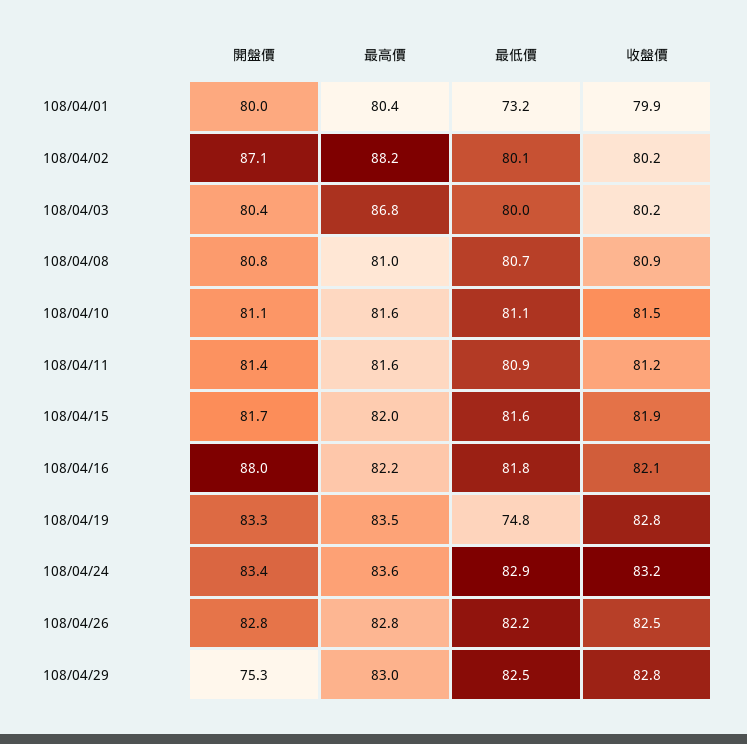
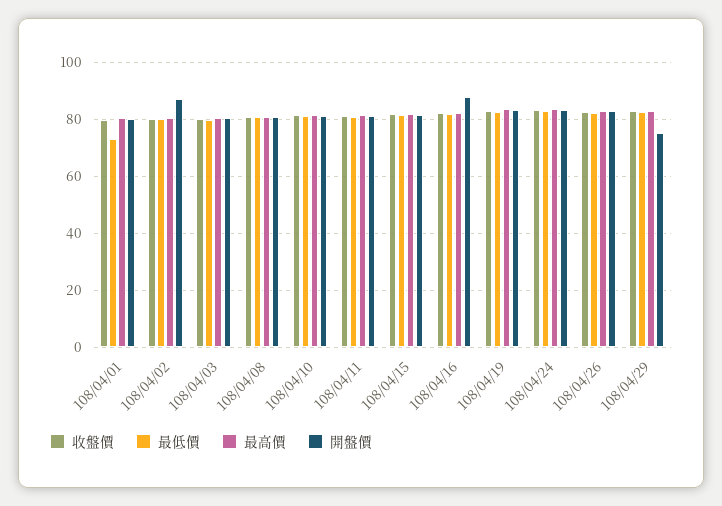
最高價, 108/04/02: 88.2 -> 80
最高價, 108/04/03: 86.8 -> 80
最低價, 108/04/19: 74.8 -> 82.5

